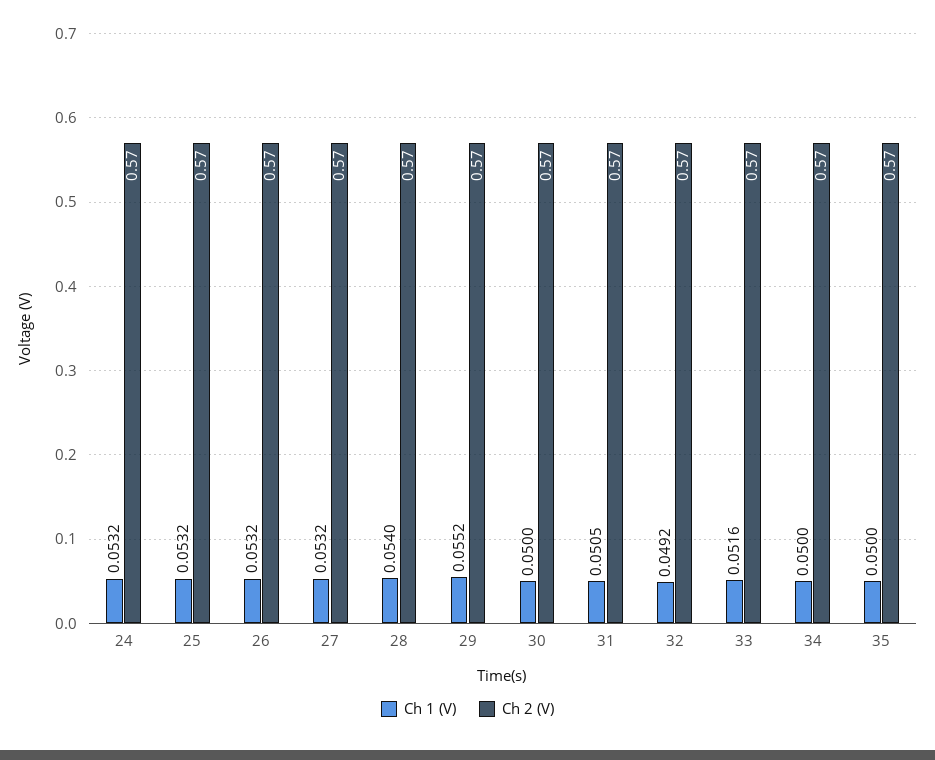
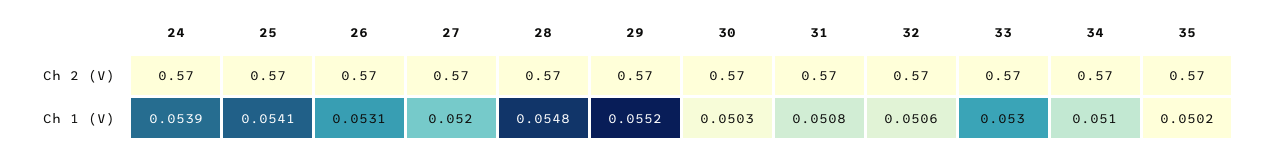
Ch 1 (V), 24: 0.0532 -> 0.0539
Ch 1 (V), 25: 0.0532 -> 0.0541
Ch 1 (V), 26: 0.0532 -> 0.0531
Ch 1 (V), 27: 0.0532 -> 0.052
Ch 1 (V), 28: 0.054 -> 0.0548
Ch 1 (V), 30: 0.05 -> 0.0503
Ch 1 (V), 31: 0.0505 -> 0.0508
Ch 1 (V), 32: 0.0492 -> 0.0506
Ch 1 (V), 33: 0.0516 -> 0.053
Ch 1 (V), 34: 0.05 -> 0.051
Ch 1 (V), 35: 0.05 -> 0.0502

